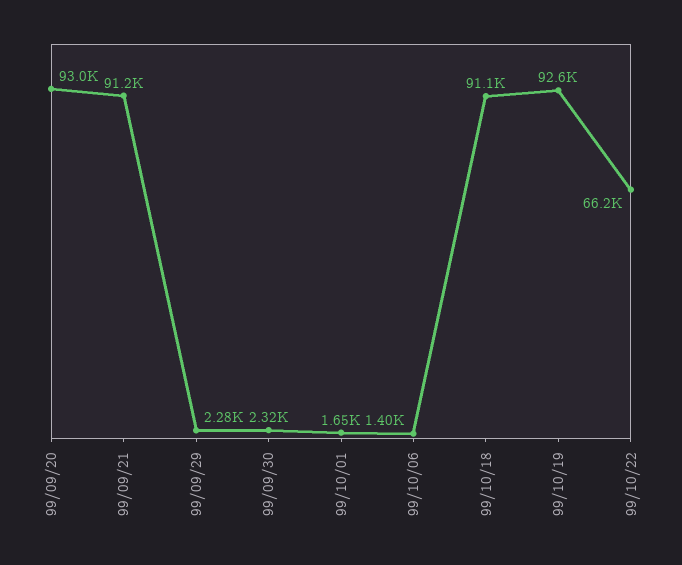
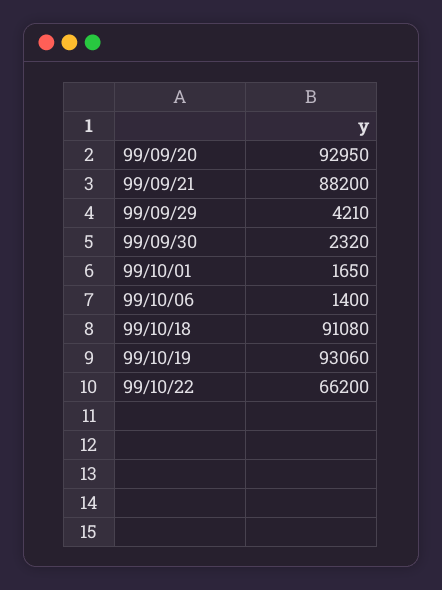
99/09/21: 91200 -> 88200
99/09/29: 2280 -> 4210
99/10/19: 92600 -> 93060

